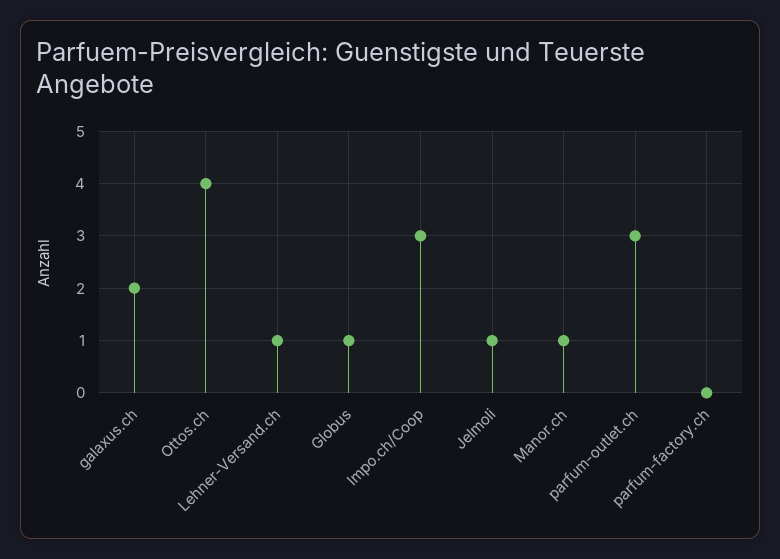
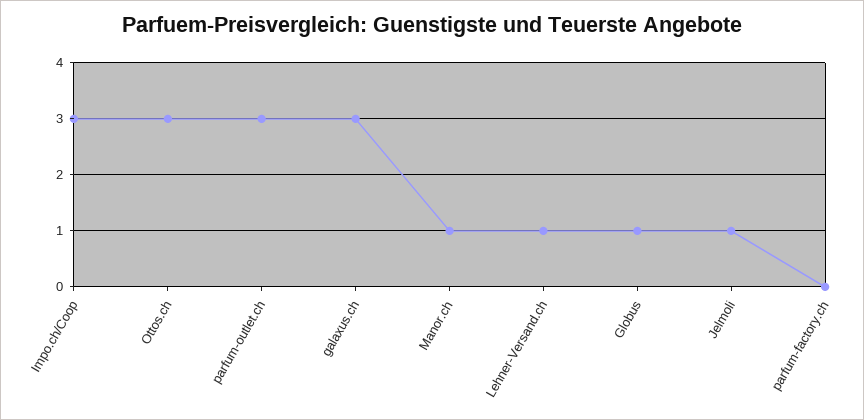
galaxus.ch: 2 -> 3
Ottos.ch: 4 -> 3

